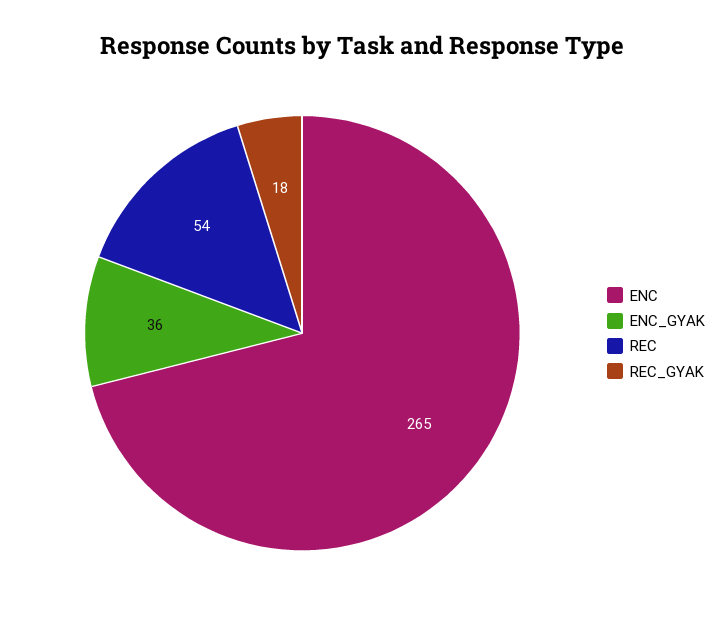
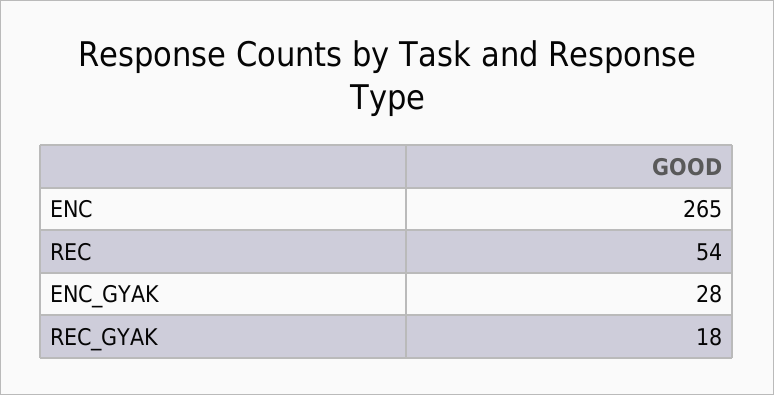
ENC_GYAK: 36 -> 28

